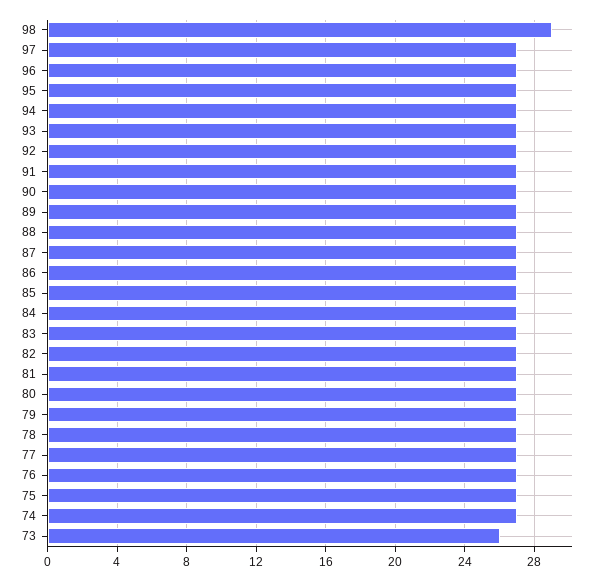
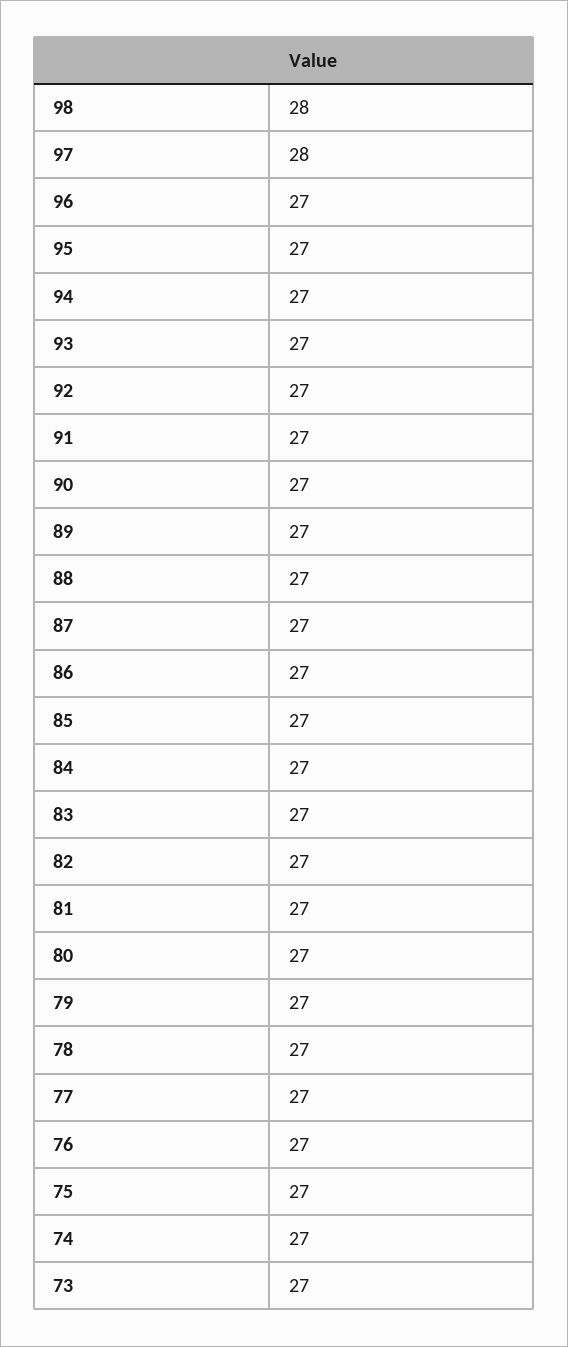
98: 29 -> 28
97: 27 -> 28
73: 26 -> 27

